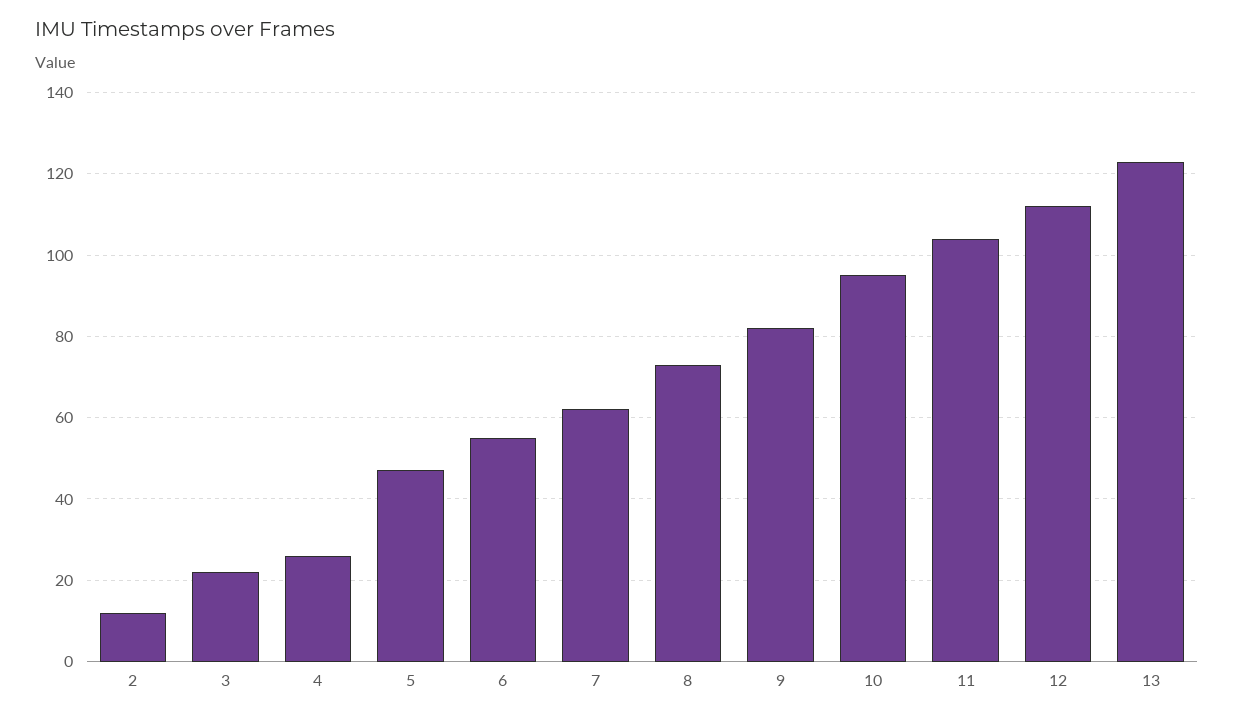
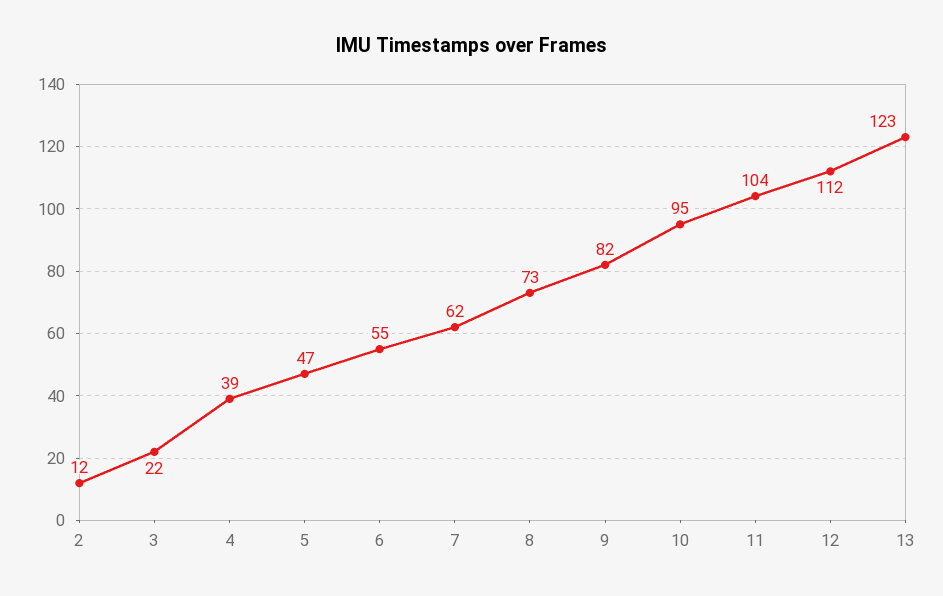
4: 25 -> 39

